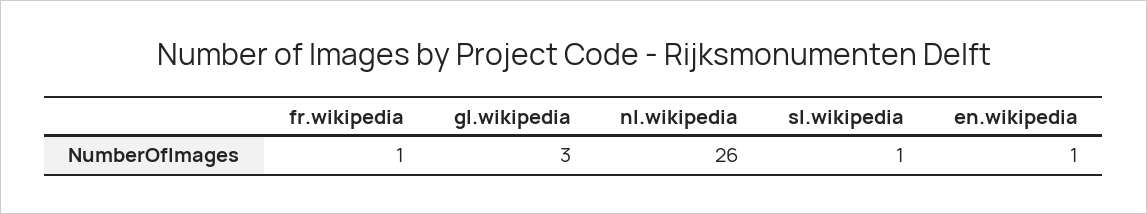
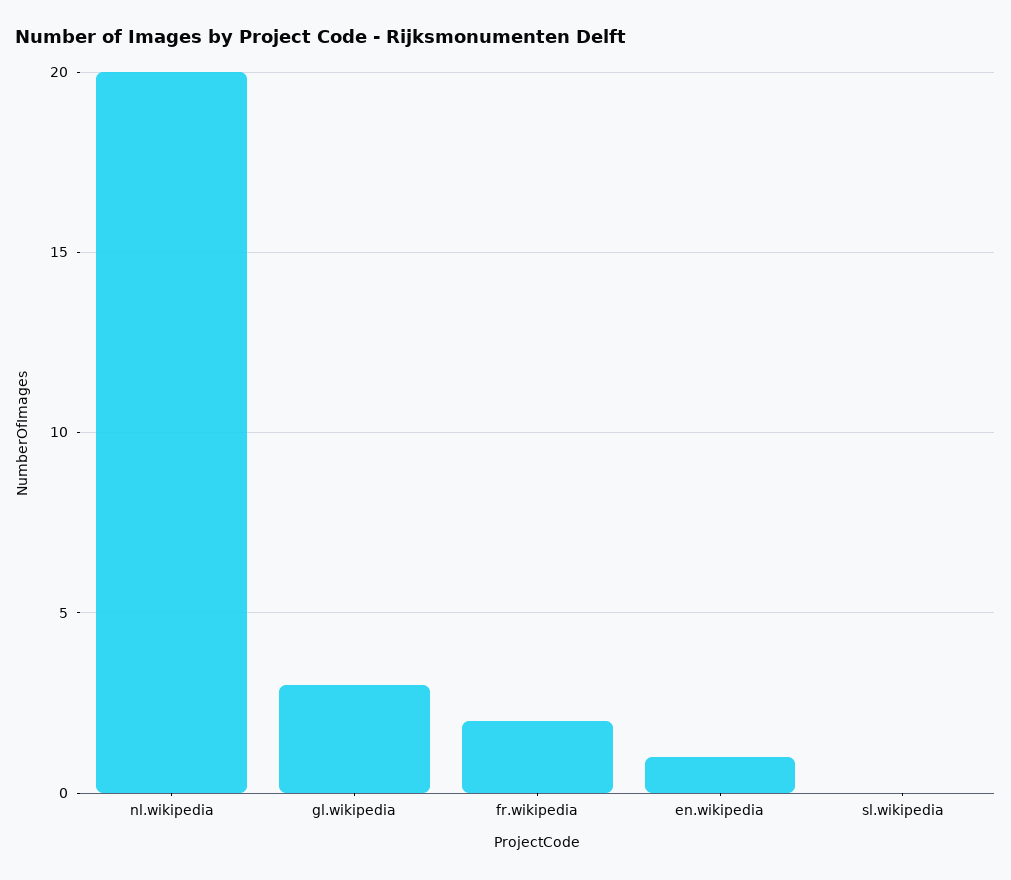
fr.wikipedia: 1 -> 2
nl.wikipedia: 26 -> 20
sl.wikipedia: 1 -> 0

